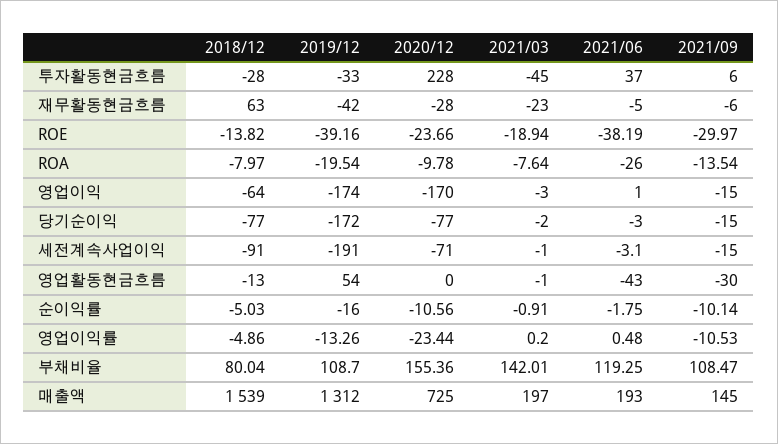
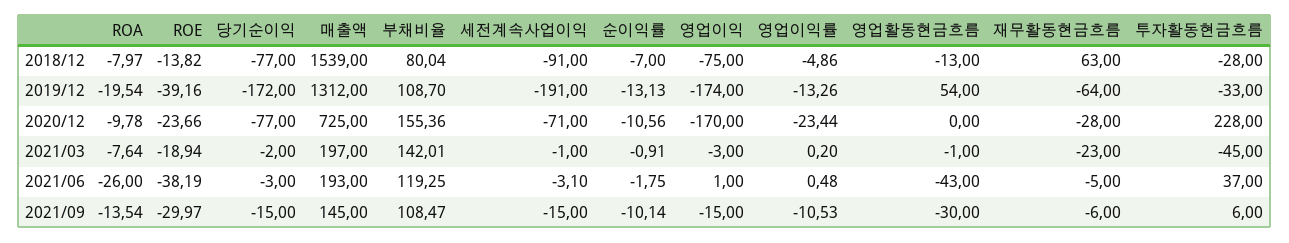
2019/12, 재무활동현금흐름: -42 -> -64
2018/12, 영업이익: -64 -> -75
2018/12, 순이익률: -5.03 -> -7
2019/12, 순이익률: -16 -> -13.13

